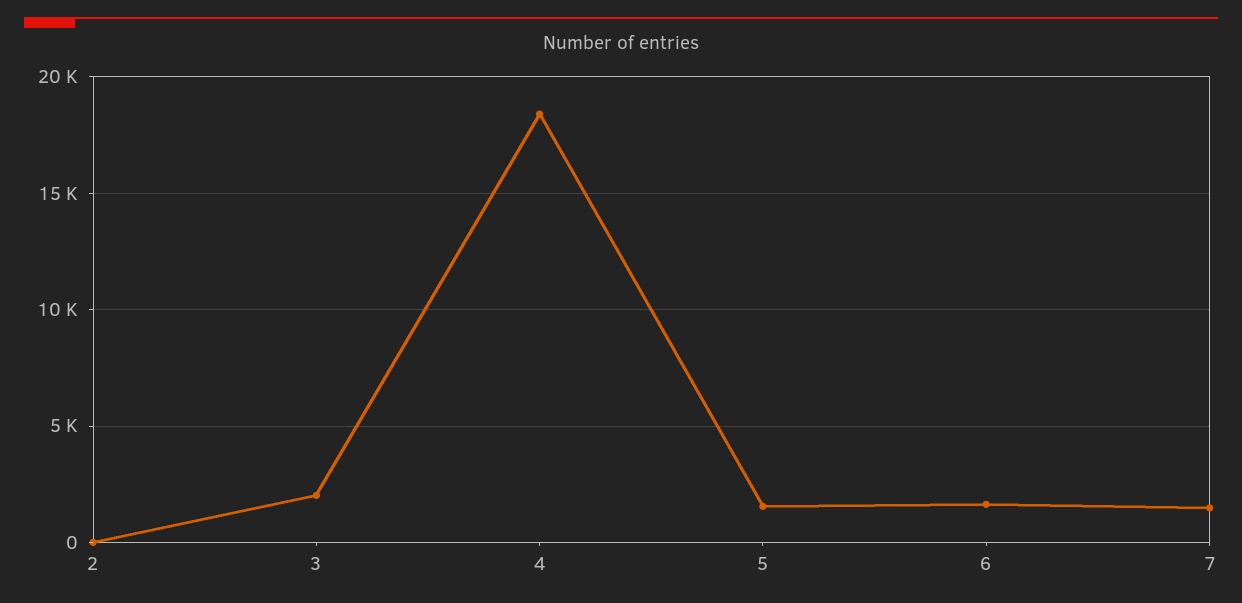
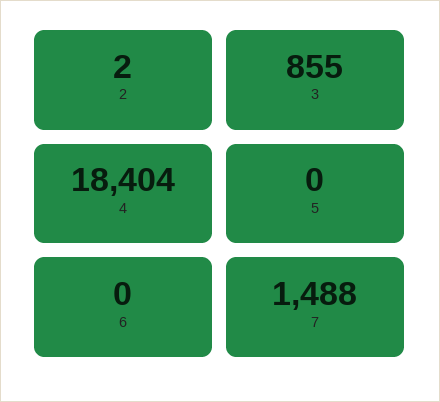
3: 2000 -> 855
5: 1500 -> 0
6: 1500 -> 0

